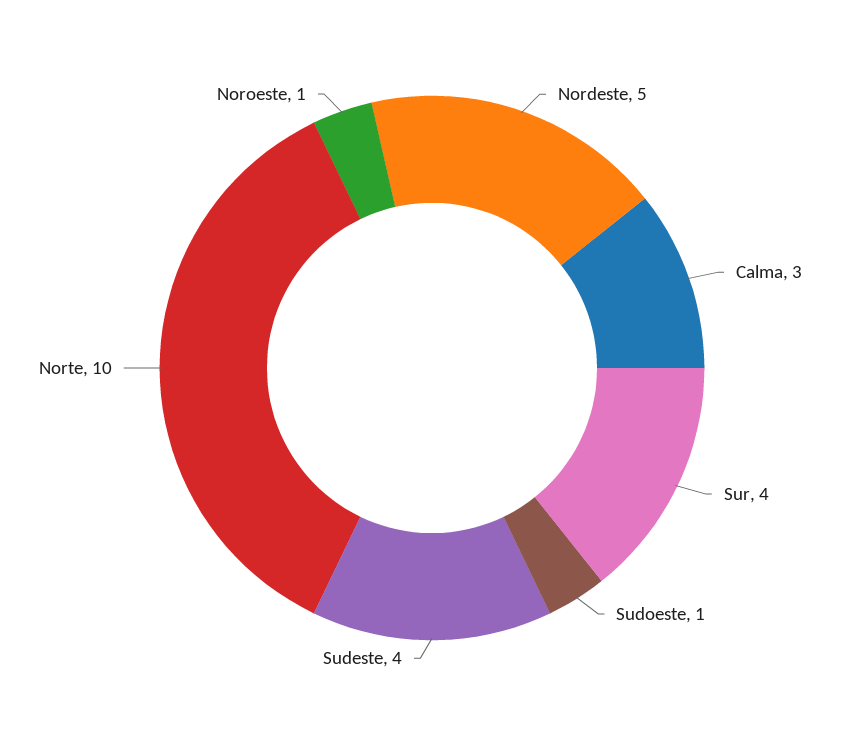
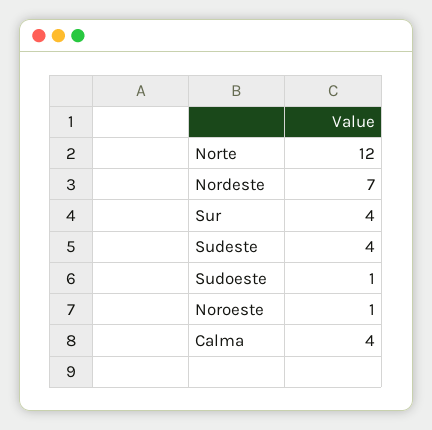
Nordeste: 5 -> 7
Calma: 3 -> 4
Norte: 10 -> 12

